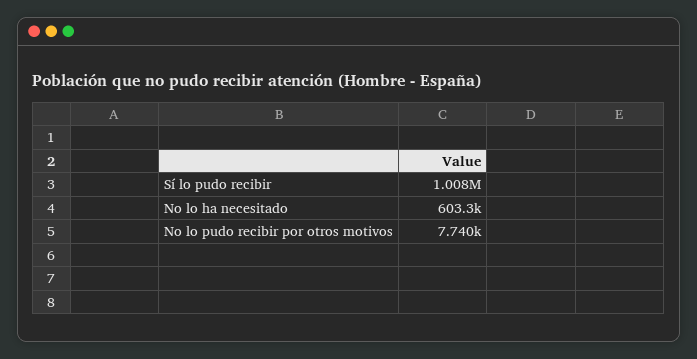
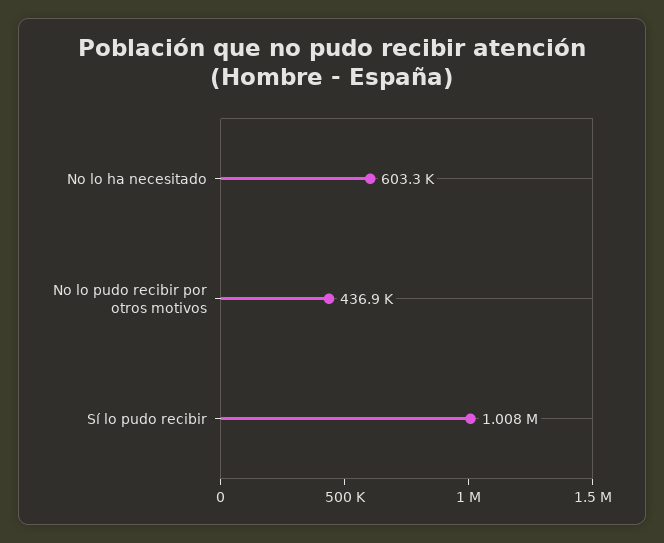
No lo pudo recibir por otros motivos: 7740 -> 436900

